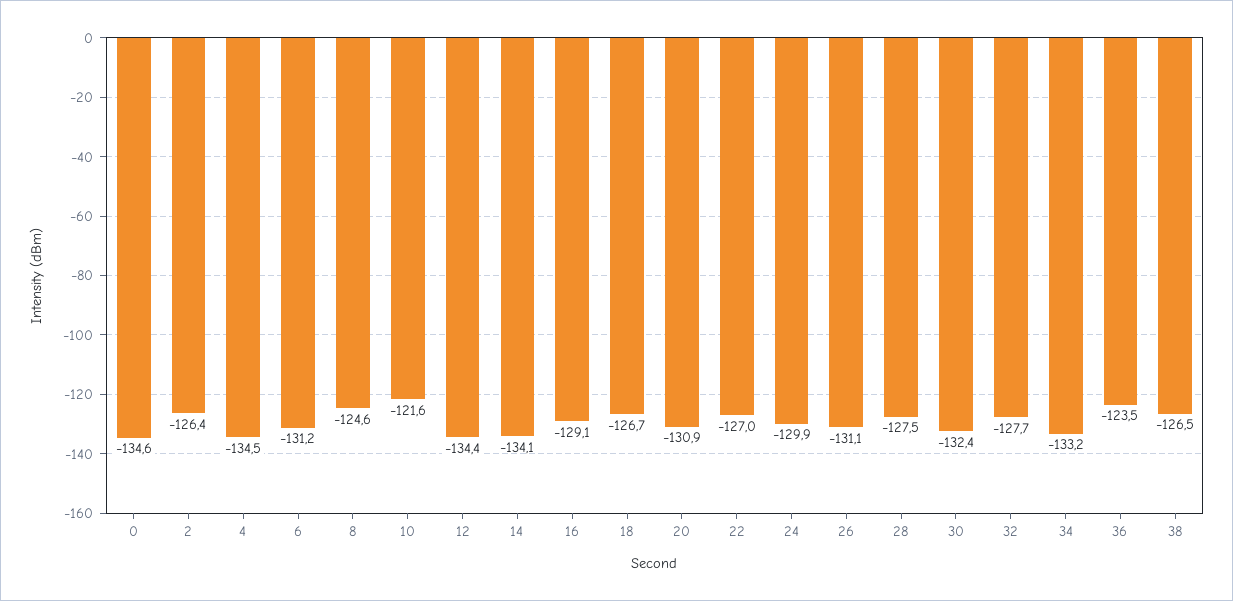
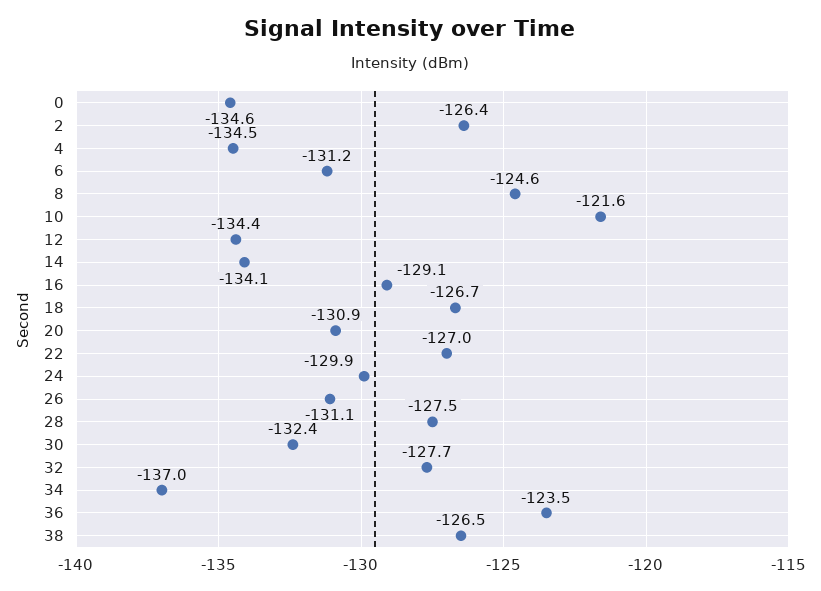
34: -133.2 -> -137

